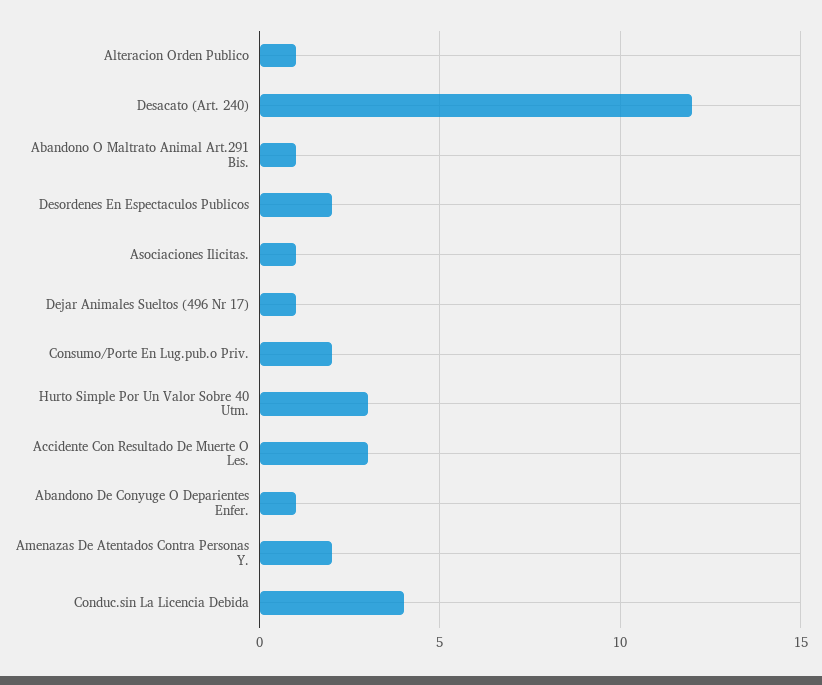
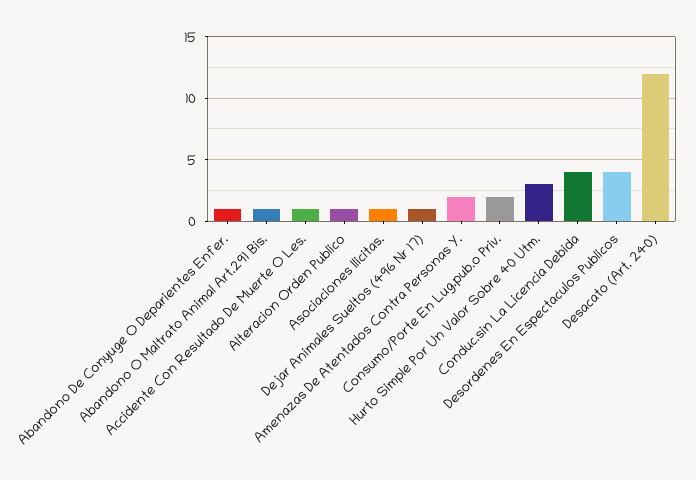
Desordenes En Espectaculos Publicos: 2 -> 4
Accidente Con Resultado De Muerte O Les.: 3 -> 1

